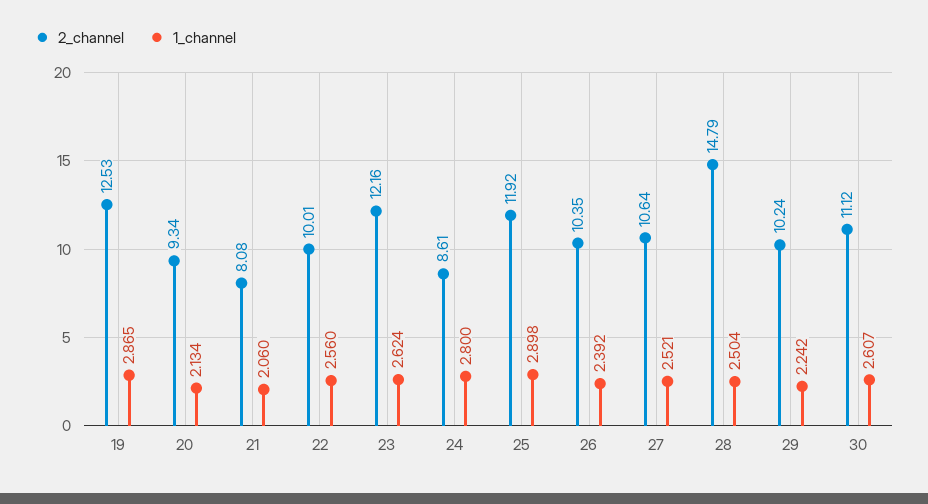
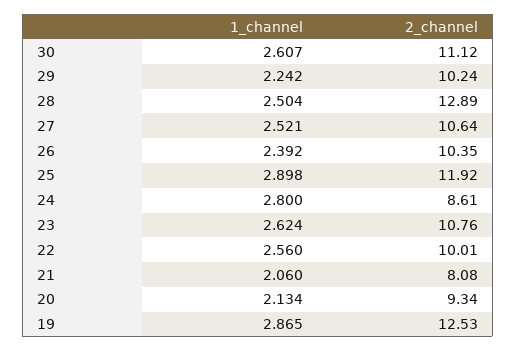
2_channel, 23: 12.16 -> 10.76
2_channel, 28: 14.79 -> 12.89

